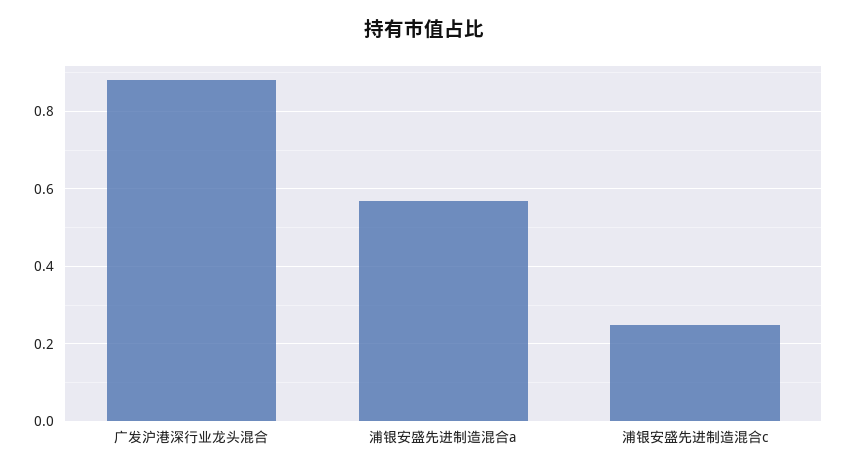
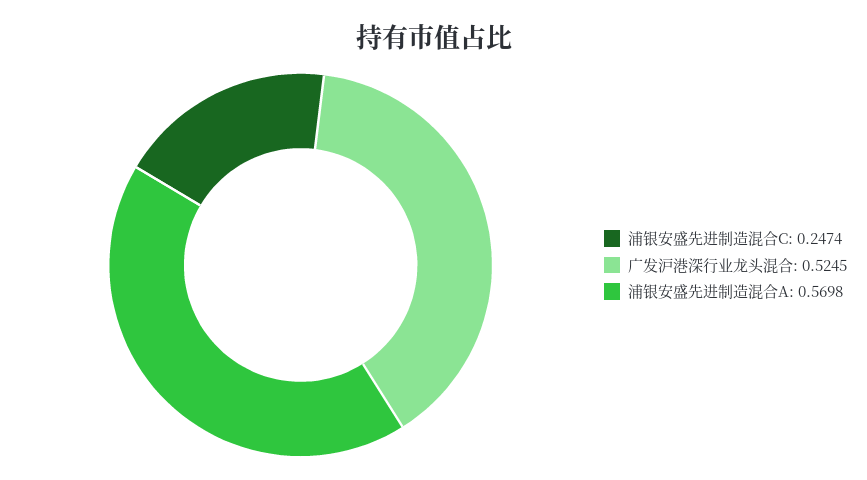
广发沪港深行业龙头混合: 0.88 -> 0.5245

